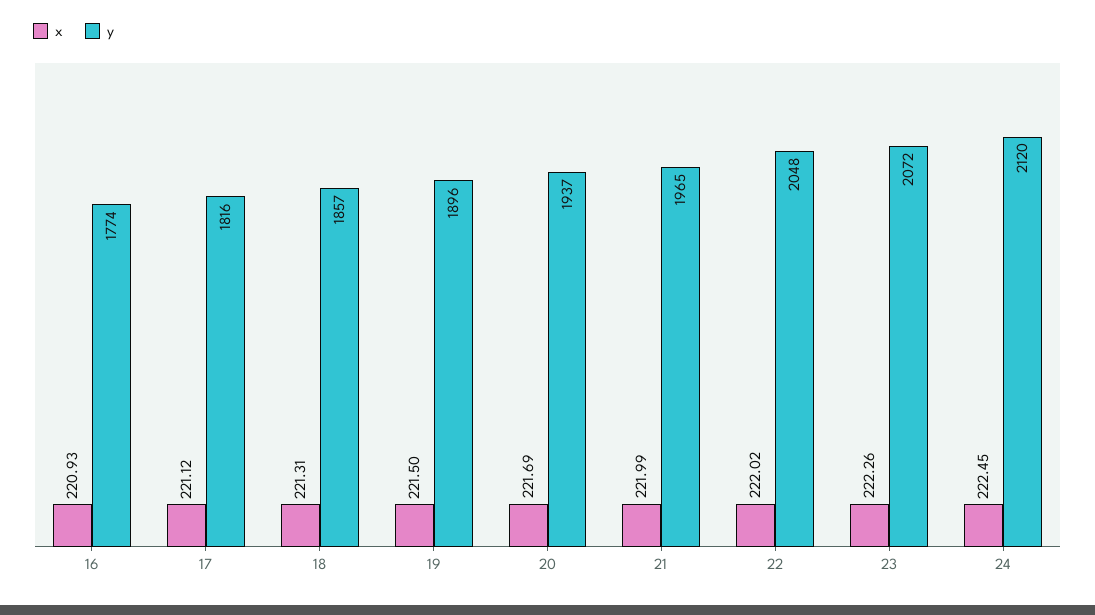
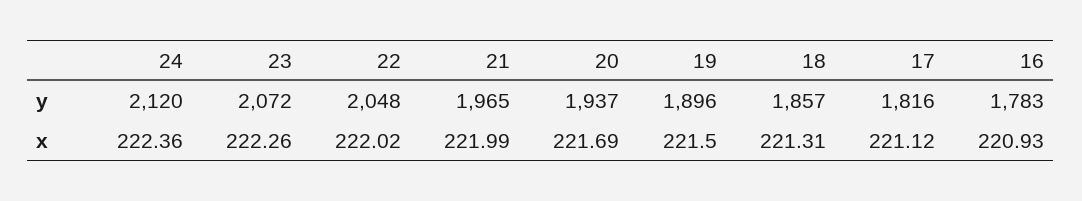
y, 16: 1774 -> 1783
x, 24: 222.45 -> 222.36

